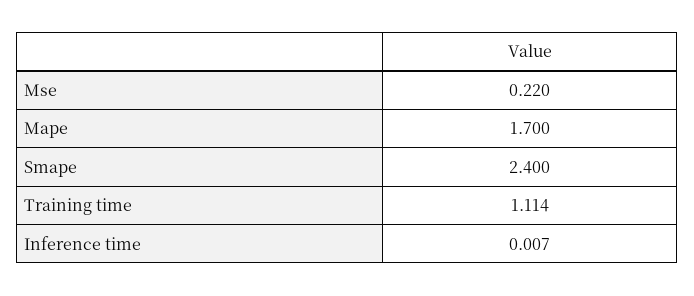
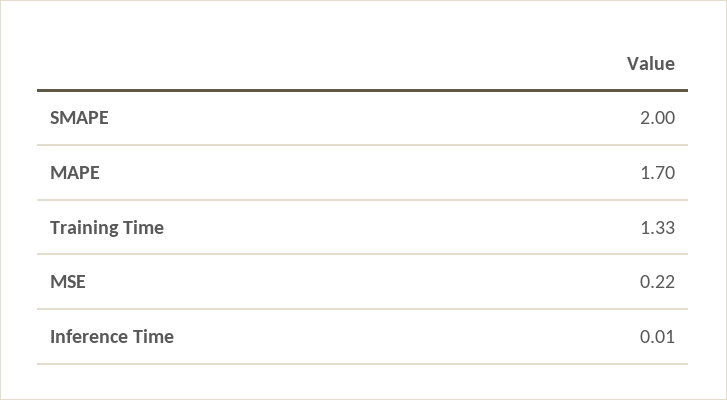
Smape: 2.4 -> 2
Training time: 1.114 -> 1.33

